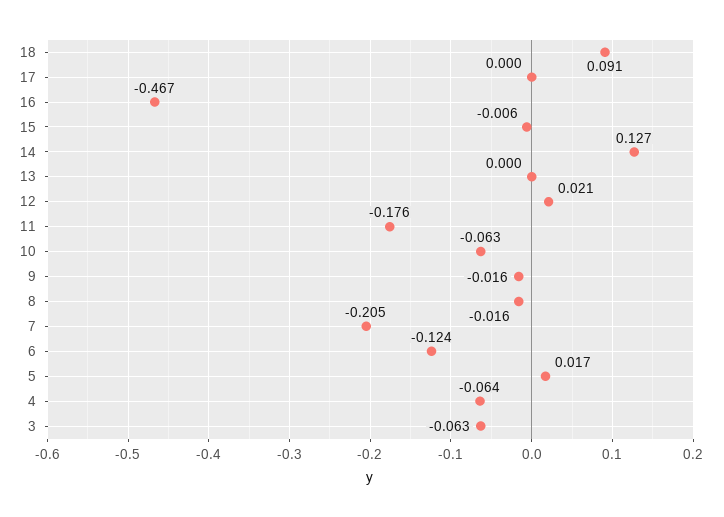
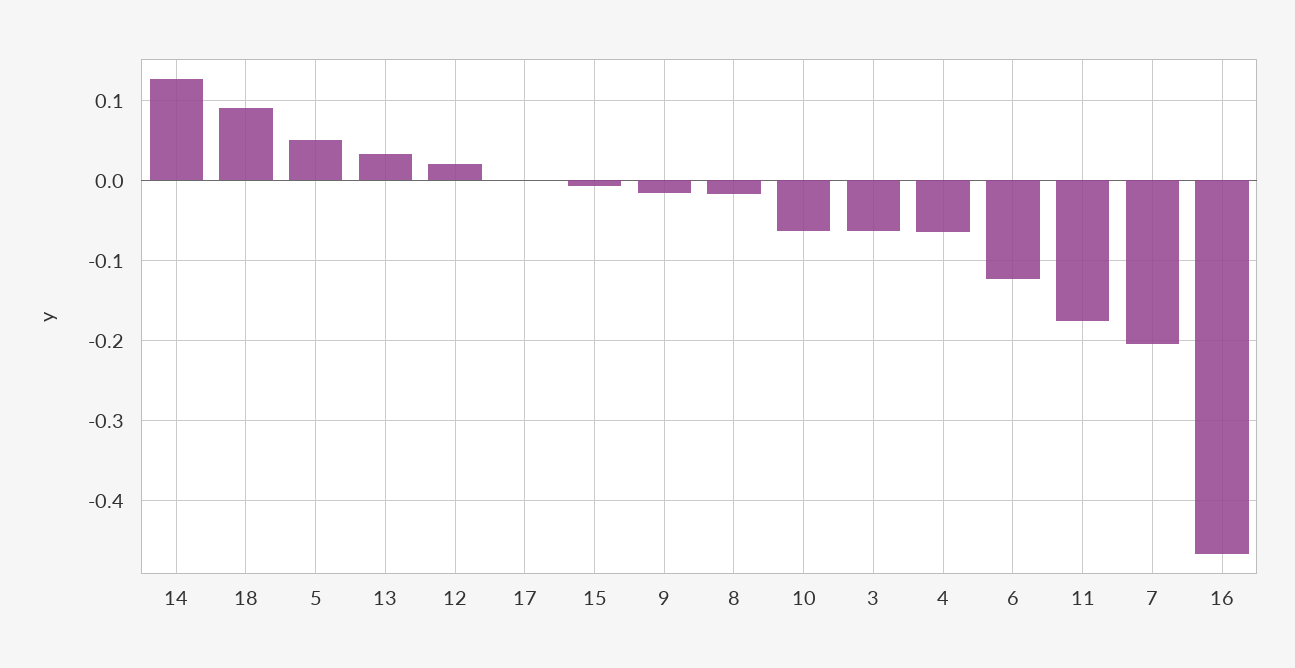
13: 0 -> 0.03
5: 0.017 -> 0.05

